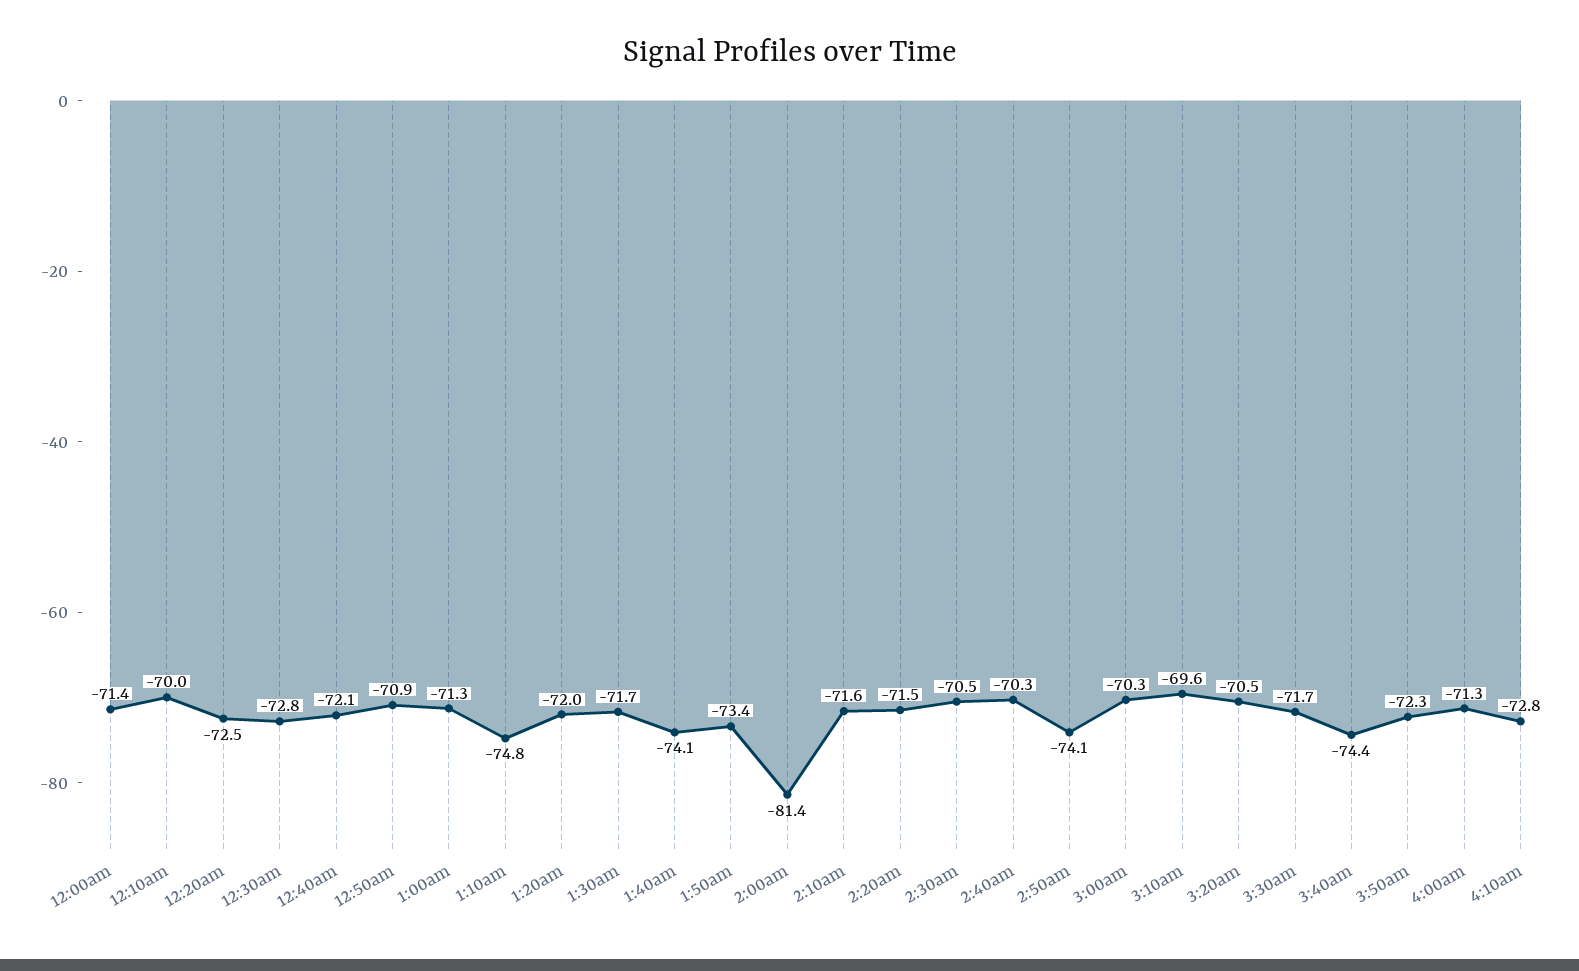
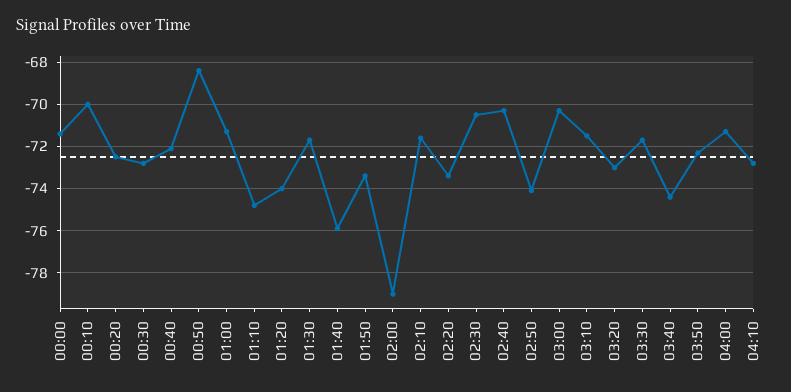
12:50am: -70.9 -> -68.5
1:20am: -72 -> -74
1:40am: -74.1 -> -76
2:00am: -81.4 -> -79
2:20am: -71.5 -> -73.5
3:10am: -69.6 -> -71.5
3:20am: -70.5 -> -73

